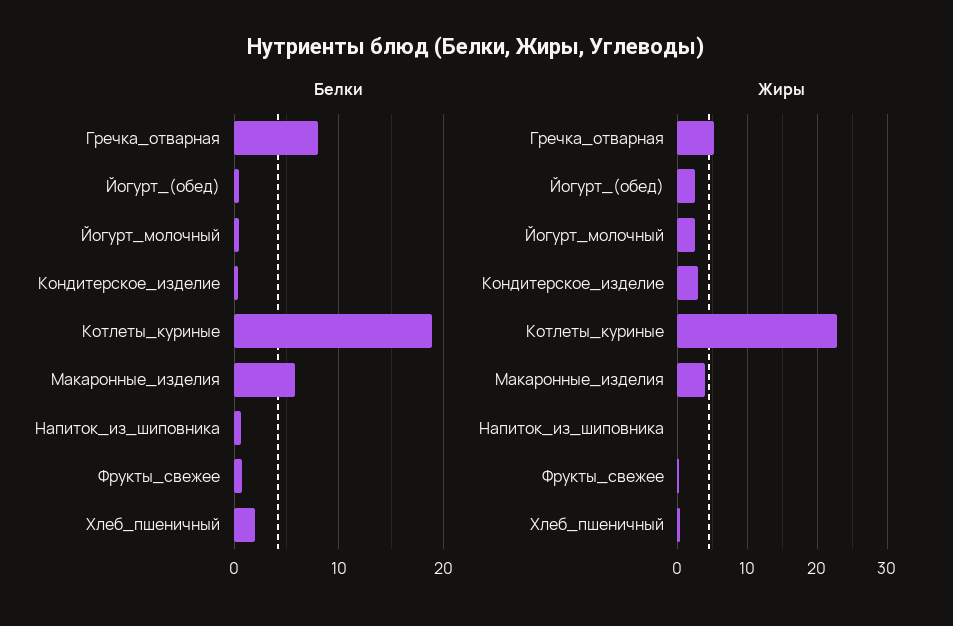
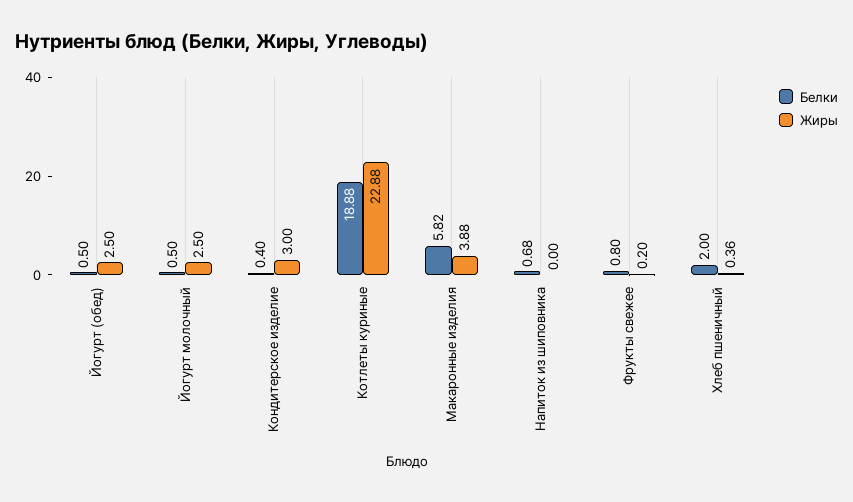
Белки, Гречка_отварная: 8 -> none
Жиры, Гречка_отварная: 5 -> none

